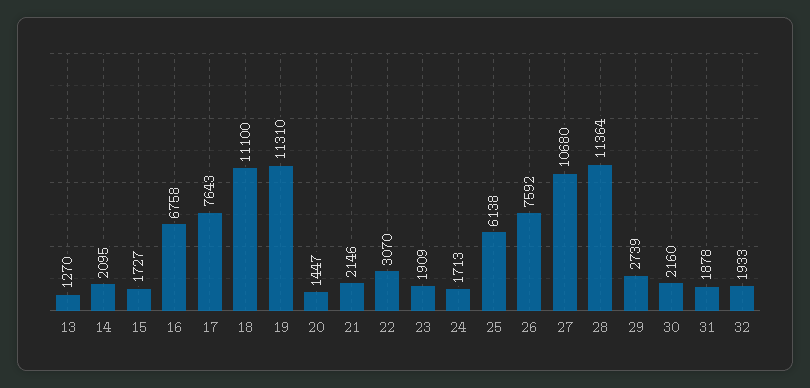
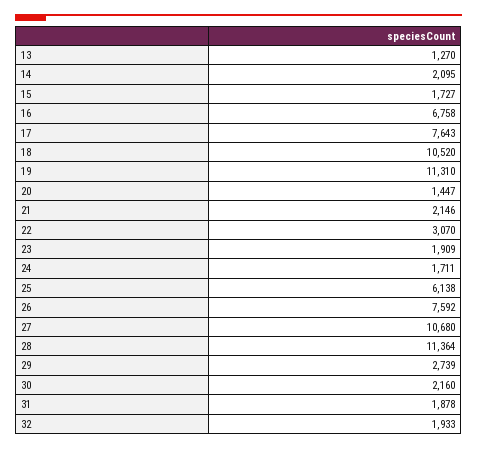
18: 11100 -> 10520
24: 1713 -> 1711

